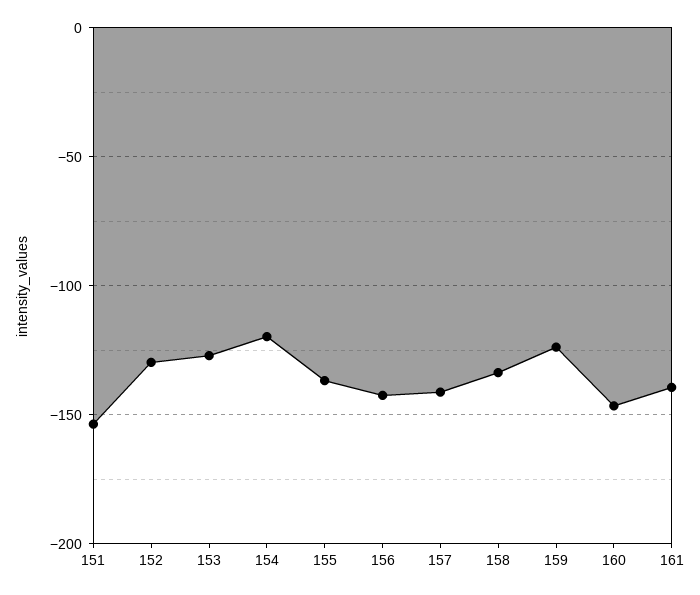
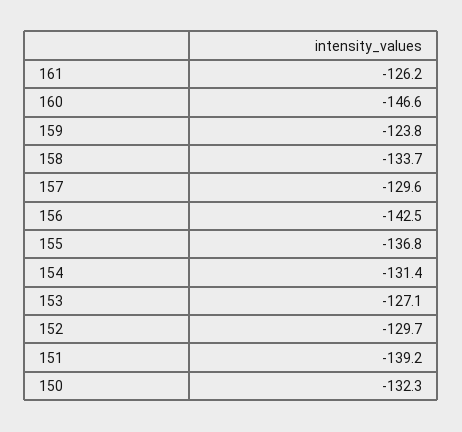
151: -155 -> -139.2
154: -120 -> -131.4
157: -140 -> -129.6
161: -140 -> -126.2
150: none -> -132.3

